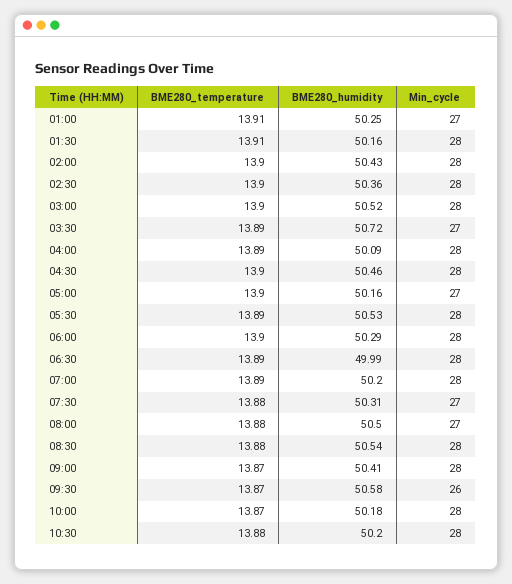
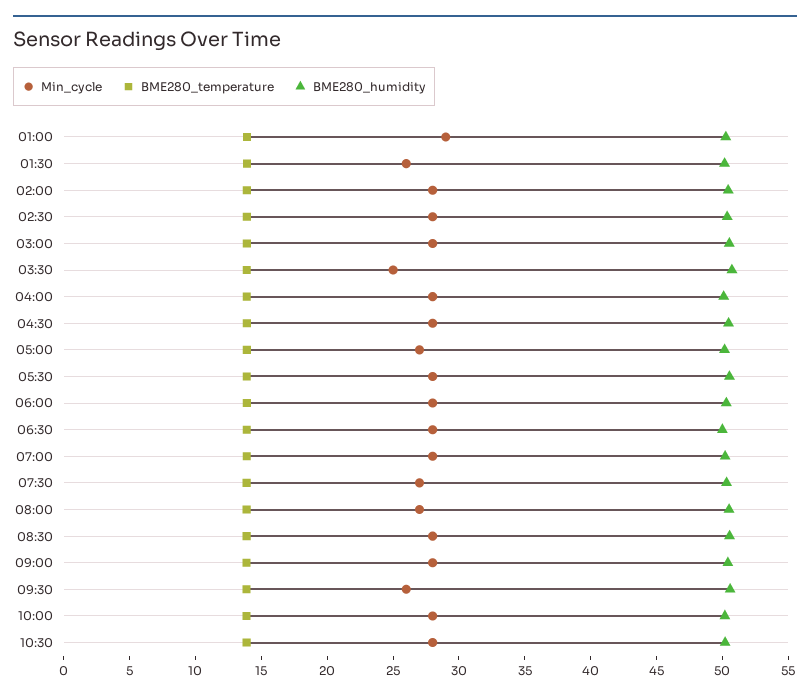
Min_cycle, 01:00: 27 -> 29
Min_cycle, 01:30: 28 -> 26
Min_cycle, 03:30: 27 -> 25

